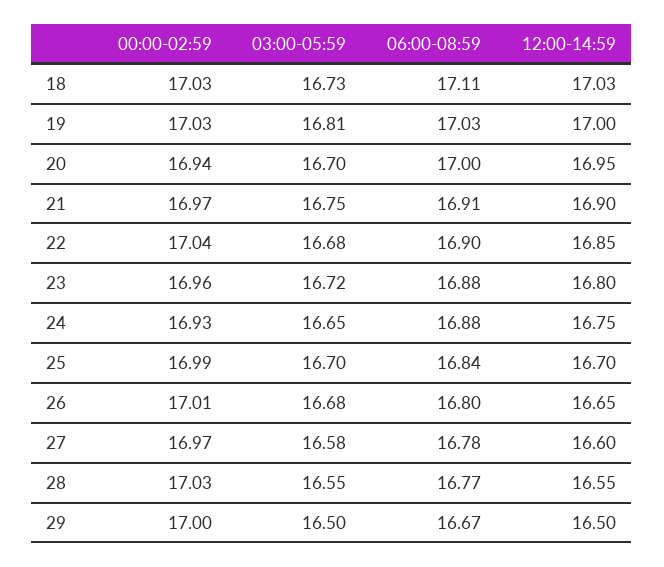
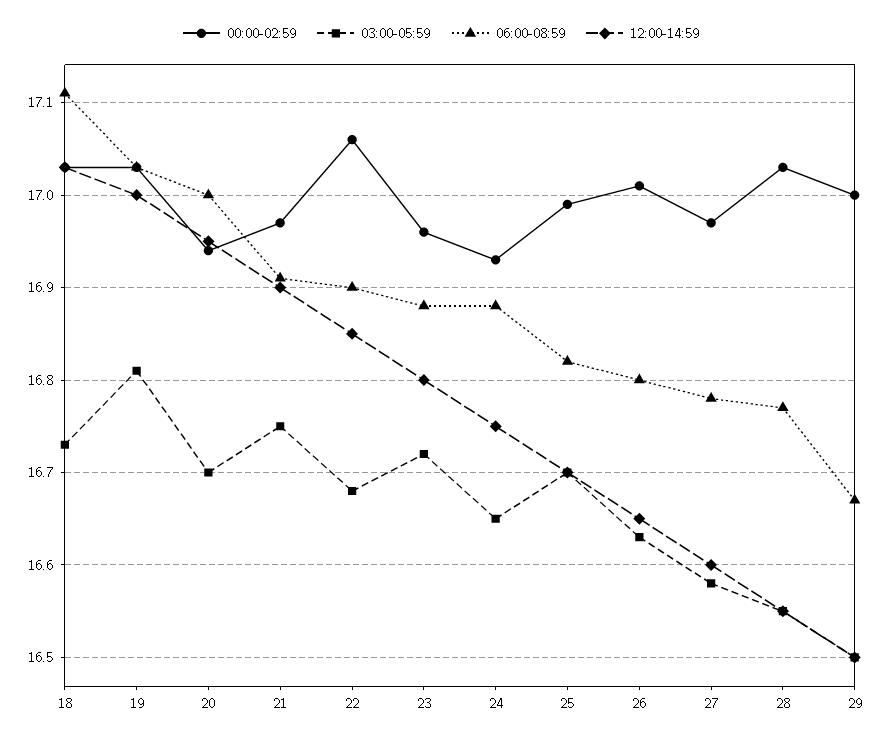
00:00-02:59, 22: 17.04 -> 17.06
06:00-08:59, 25: 16.84 -> 16.82
03:00-05:59, 26: 16.68 -> 16.63

